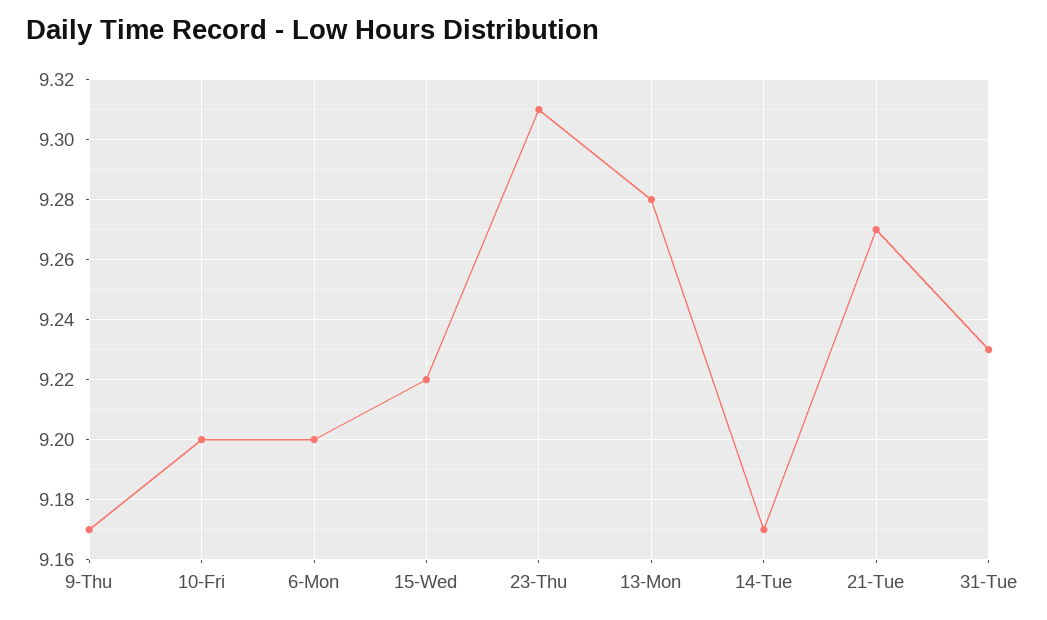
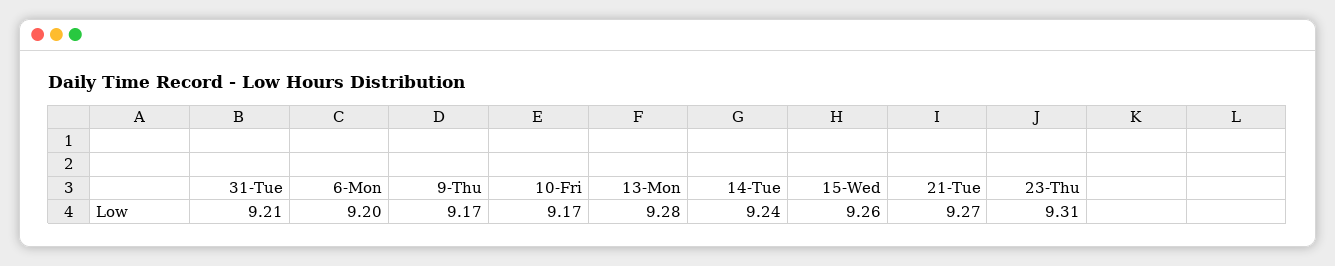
10-Fri: 9.2 -> 9.17
15-Wed: 9.22 -> 9.26
14-Tue: 9.17 -> 9.24
31-Tue: 9.23 -> 9.21

